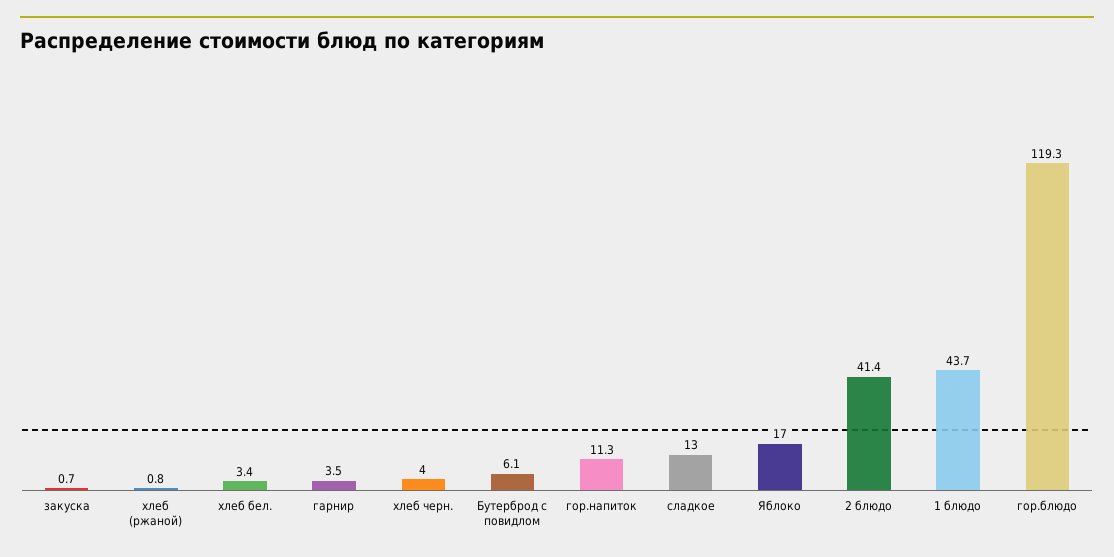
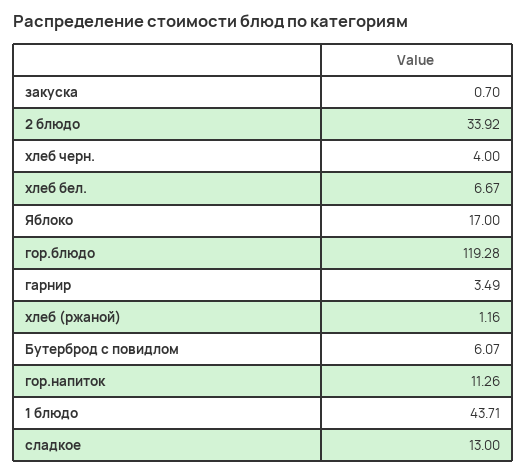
хлеб (ржаной): 0.8 -> 1.16
хлеб бел.: 3.4 -> 6.67
2 блюдо: 41.4 -> 33.92

